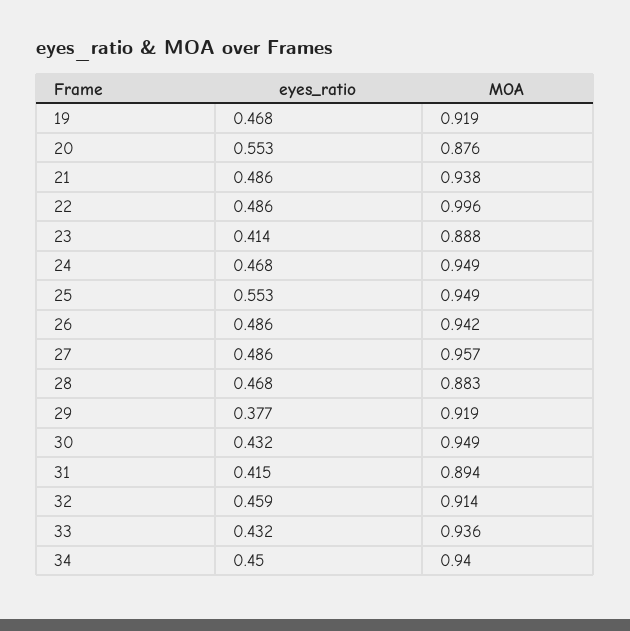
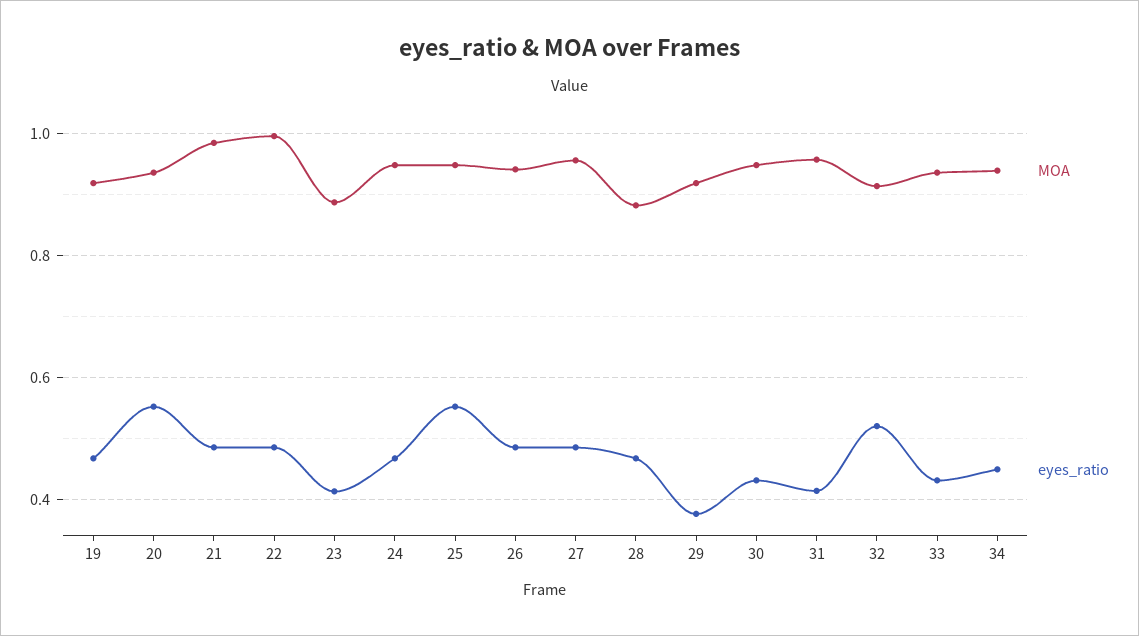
MOA, 20: 0.876 -> 0.94
MOA, 21: 0.938 -> 0.98
MOA, 31: 0.894 -> 0.96
eyes_ratio, 32: 0.459 -> 0.52

